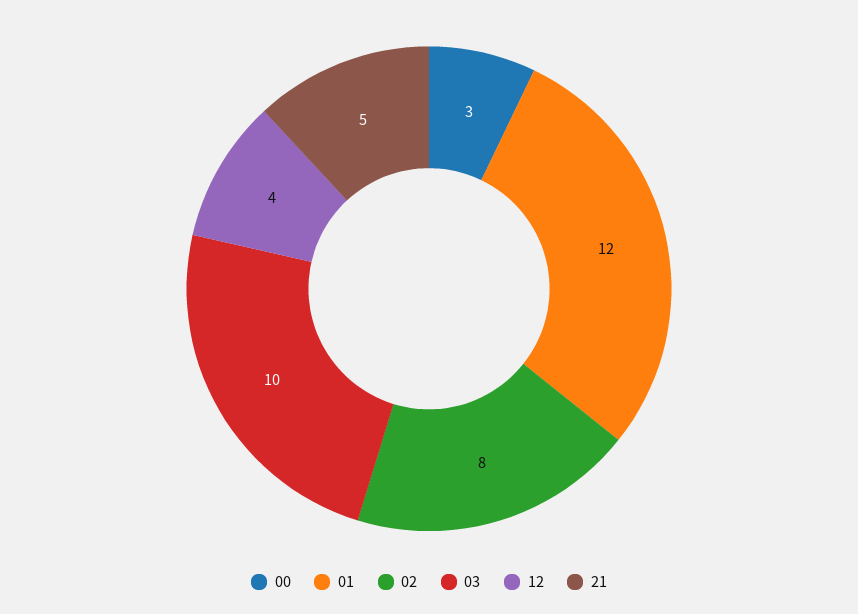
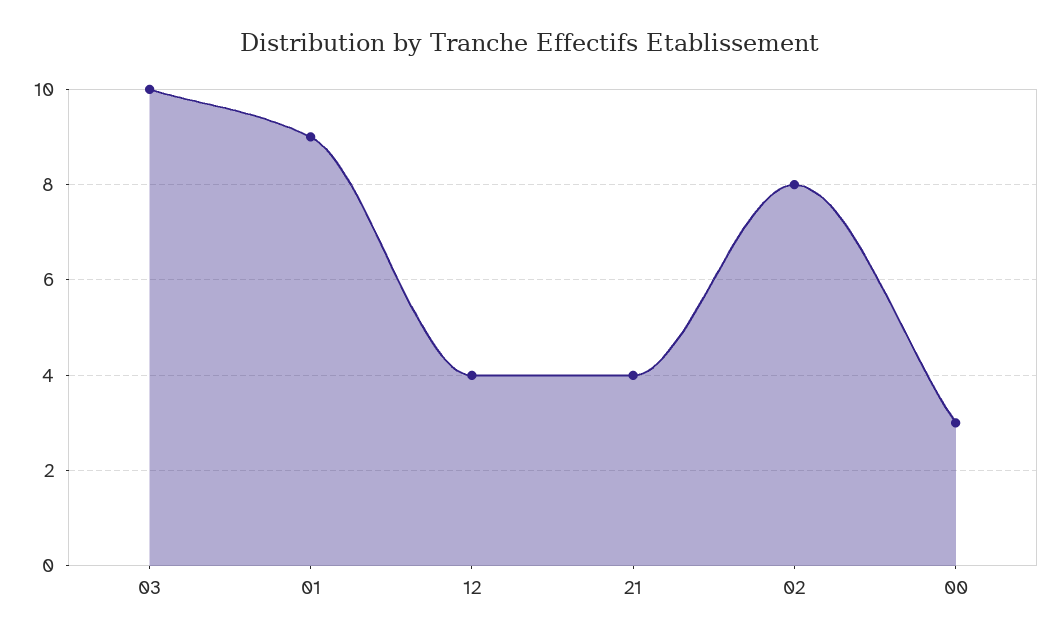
01: 12 -> 9
21: 5 -> 4

